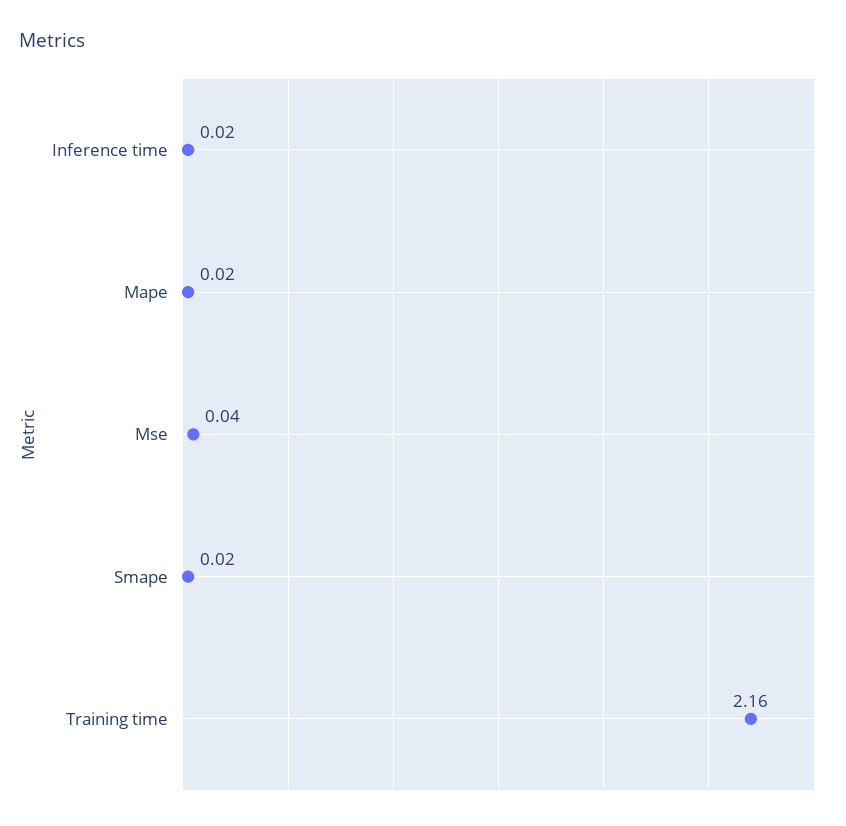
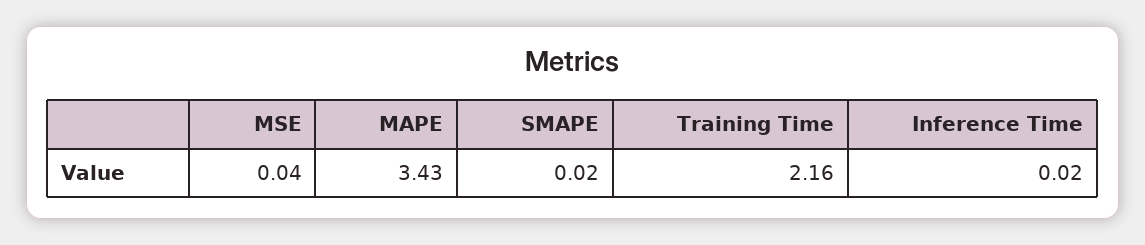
Mape: 0.02 -> 3.43

